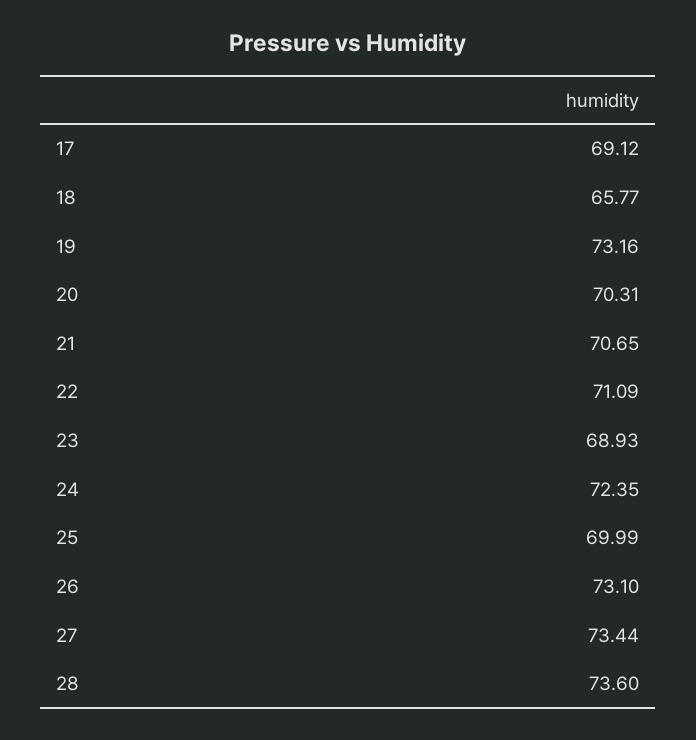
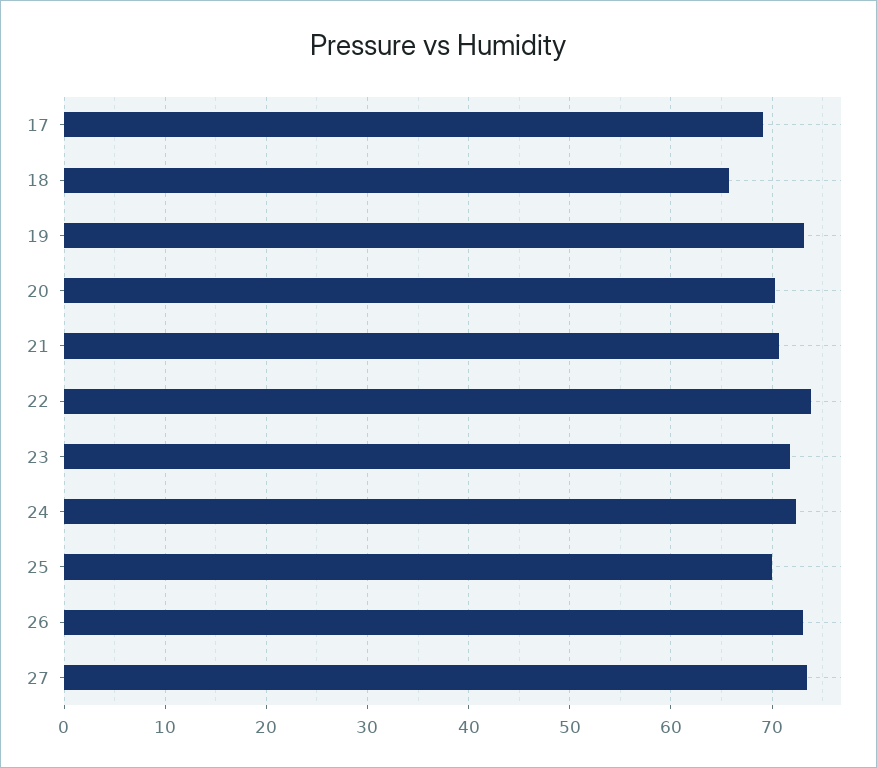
22: 71.09 -> 74
23: 68.93 -> 72
28: 73.6 -> none

